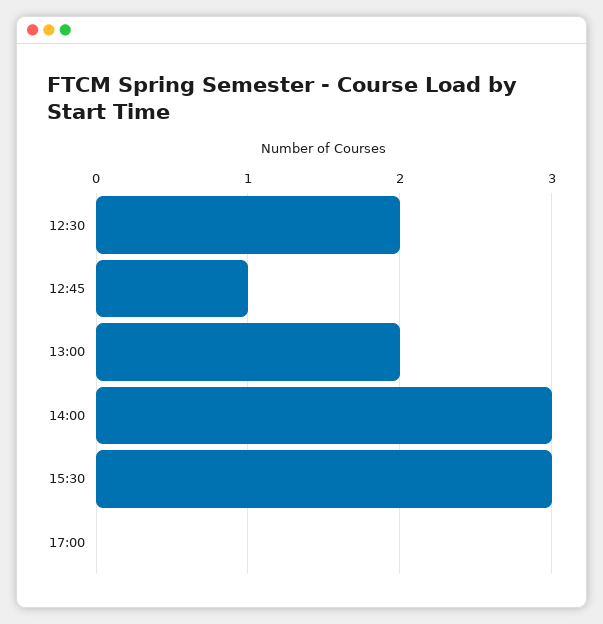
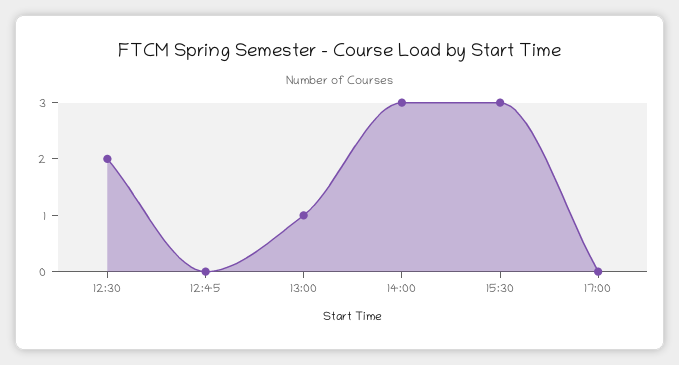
12:45: 1 -> 0
13:00: 2 -> 1

